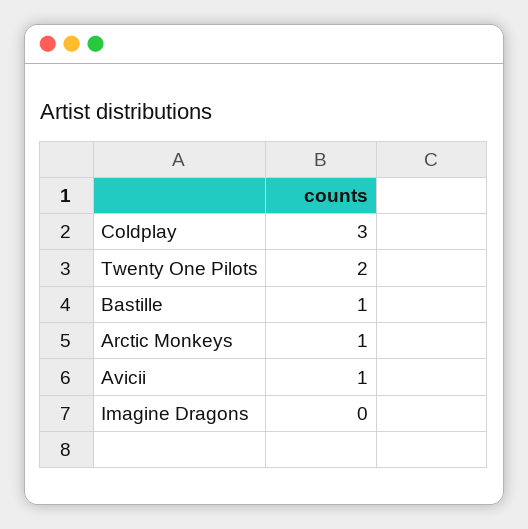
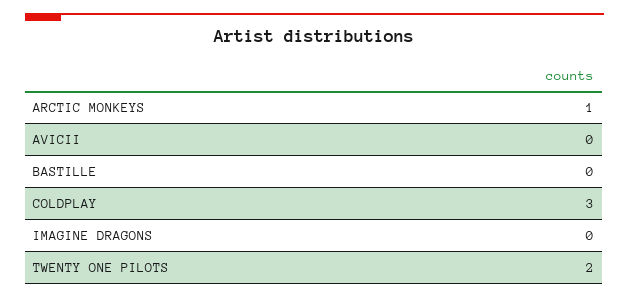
Bastille: 1 -> 0
Avicii: 1 -> 0

